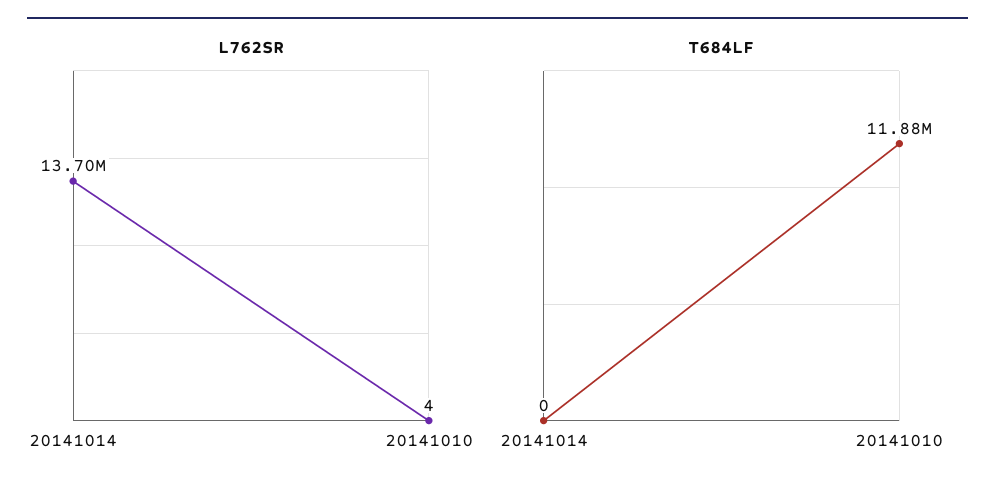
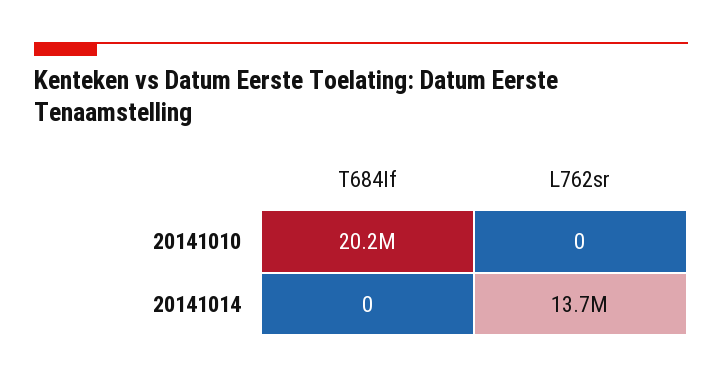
L762SR, 20141010: 4 -> 0
T684LF, 20141010: 11880000 -> 20200000

